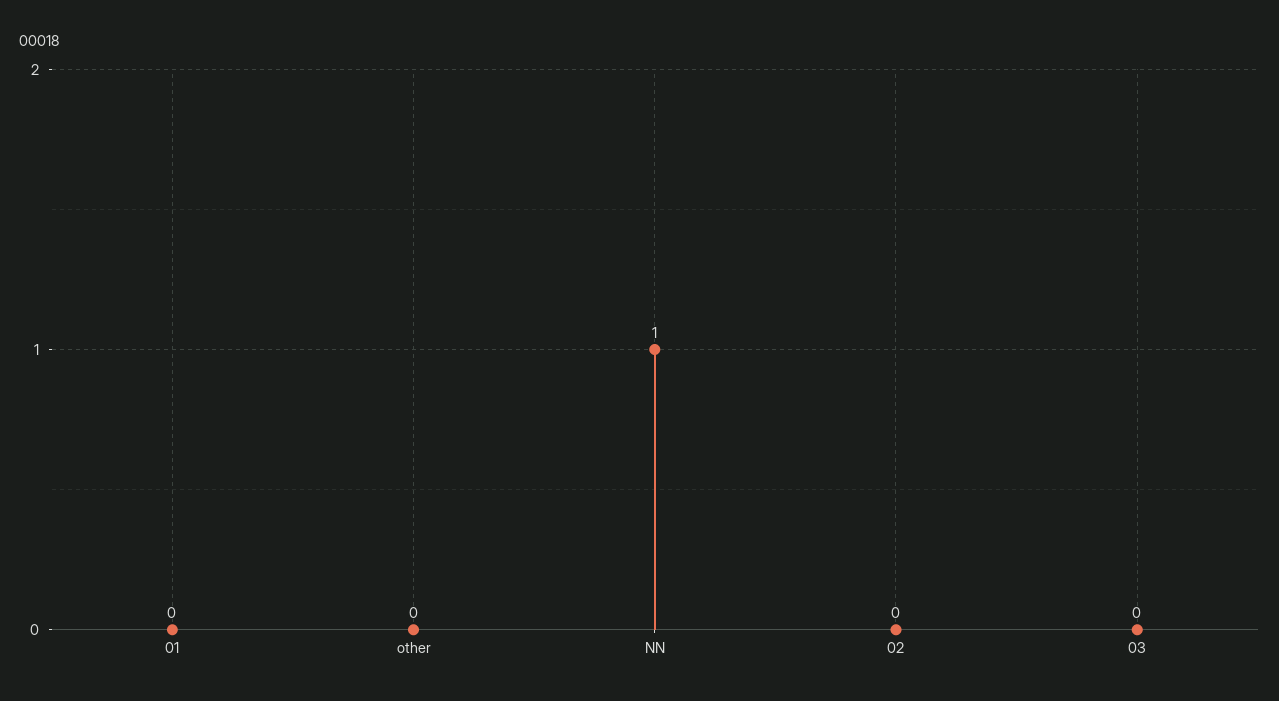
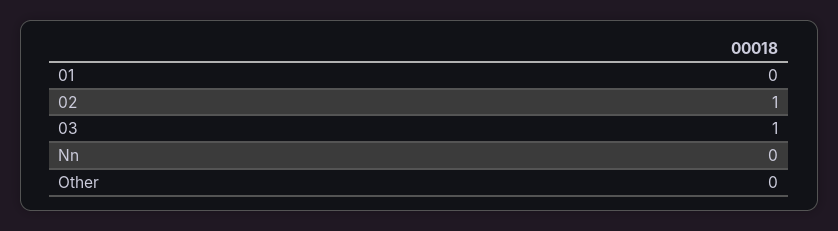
NN: 1 -> 0
02: 0 -> 1
03: 0 -> 1

